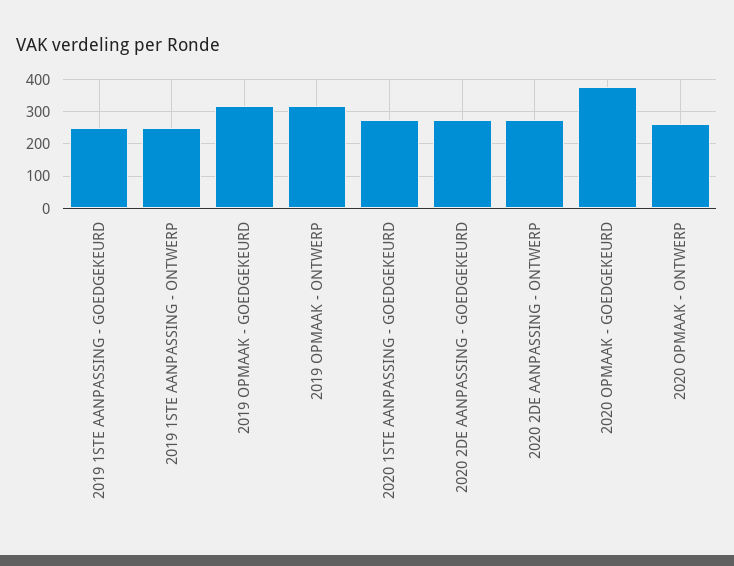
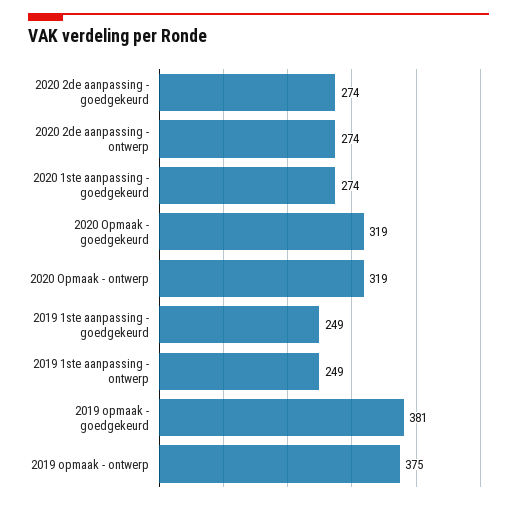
2019 OPMAAK - GOEDGEKEURD: 320 -> 381
2019 OPMAAK - ONTWERP: 320 -> 375
2020 OPMAAK - GOEDGEKEURD: 380 -> 319
2020 OPMAAK - ONTWERP: 260 -> 319

